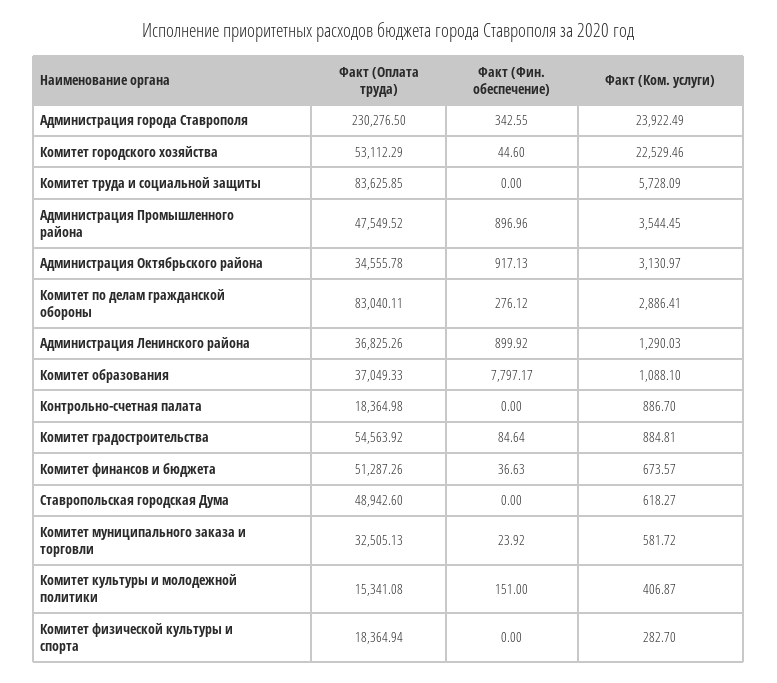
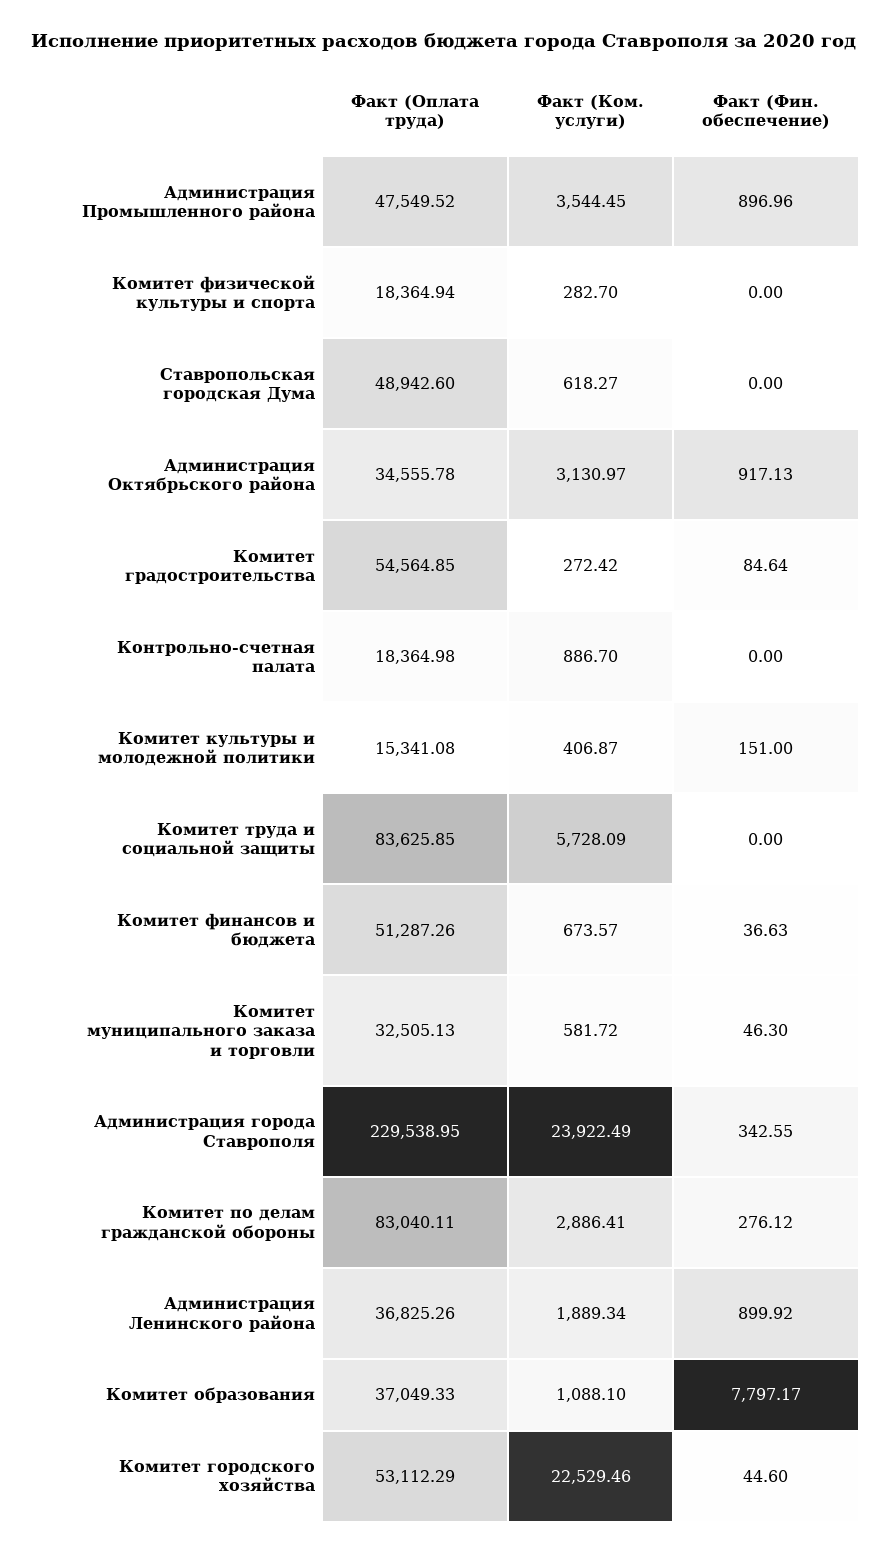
Факт (Оплата труда), Администрация города Ставрополя: 230276.5 -> 229538.95
Факт (Ком. услуги), Администрация Ленинского района: 1290.03 -> 1889.34
Факт (Оплата труда), Комитет градостроительства: 54563.92 -> 54564.85
Факт (Ком. услуги), Комитет градостроительства: 884.81 -> 272.42
Факт (Фин. обеспечение), Комитет муниципального заказа и торговли: 23.92 -> 46.3

